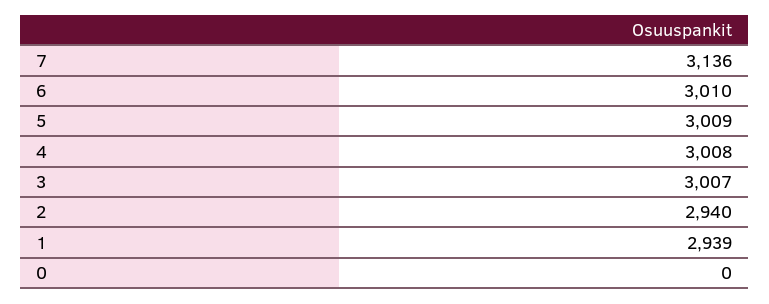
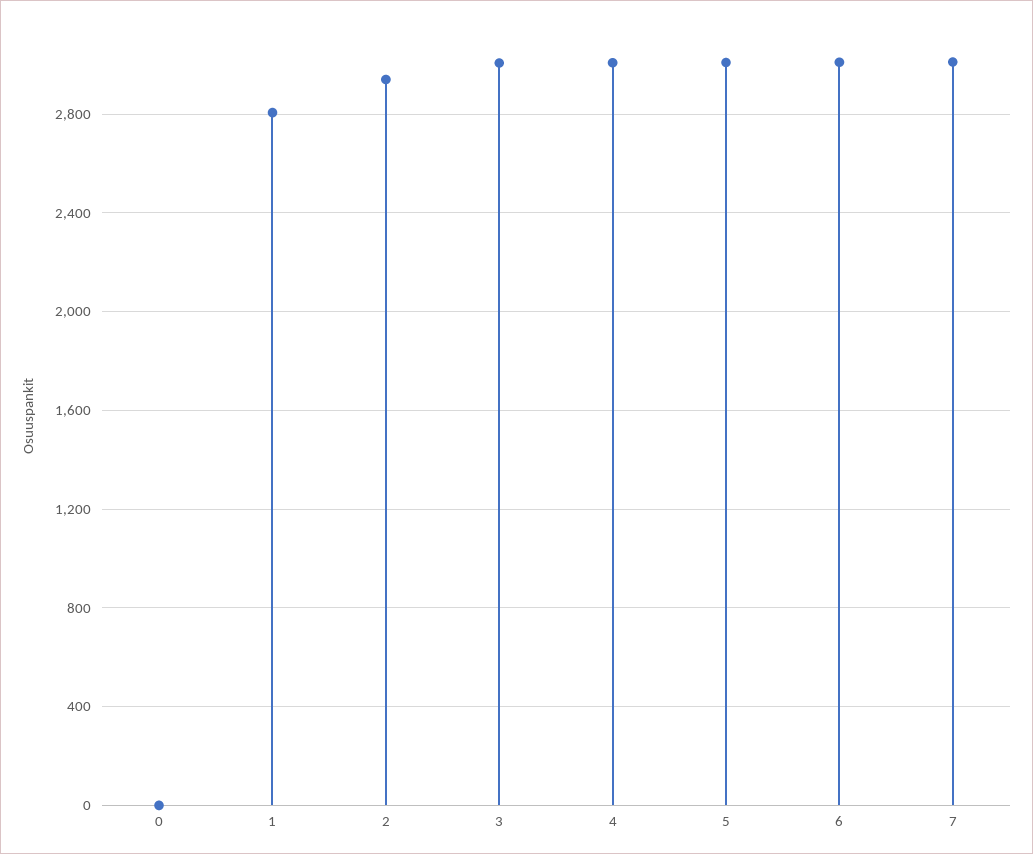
7: 3136 -> 3000
1: 2939 -> 2800

